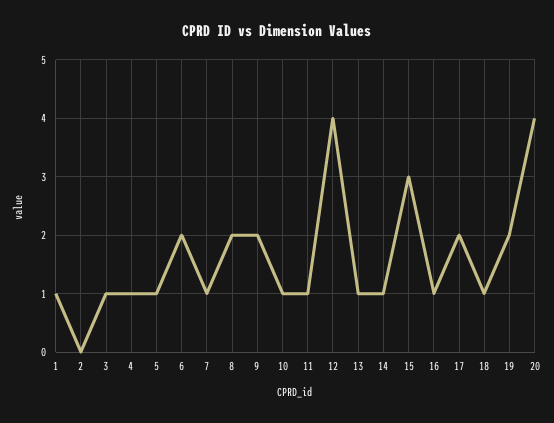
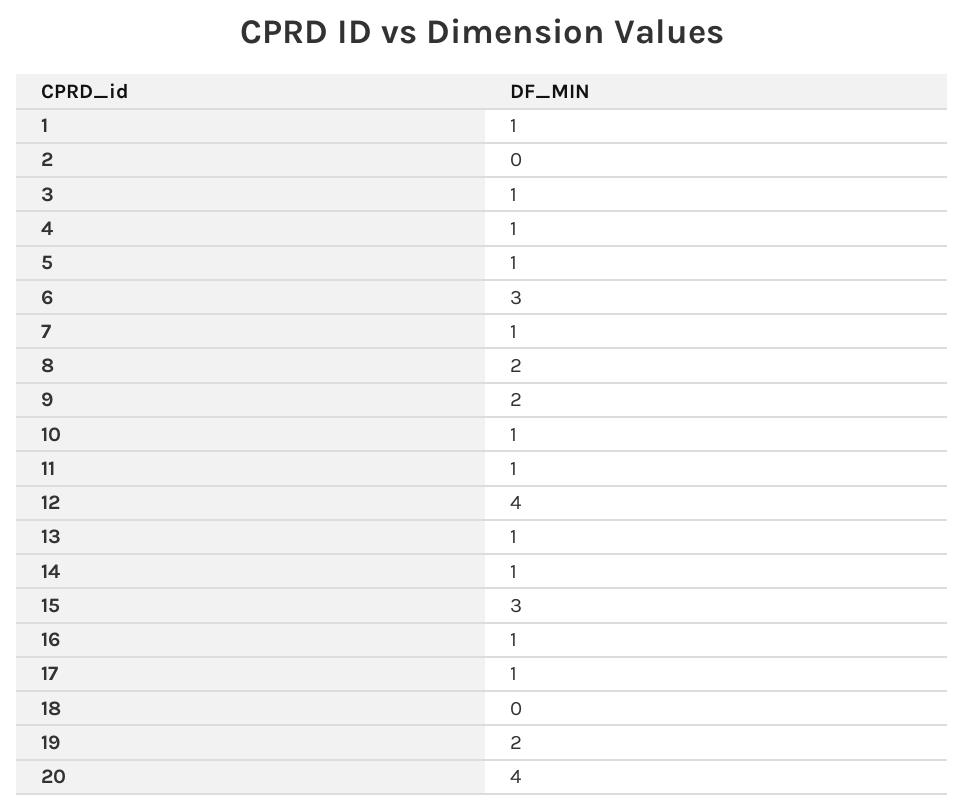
6: 2 -> 3
17: 2 -> 1
18: 1 -> 0

